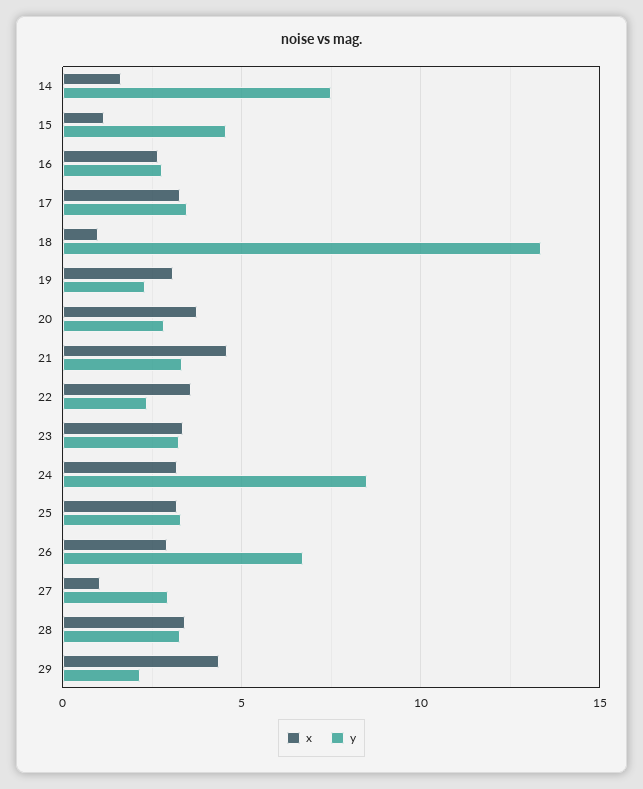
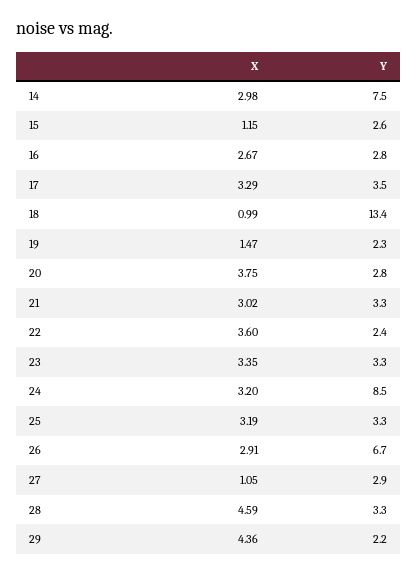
x, 14: 1.5 -> 2.98
y, 15: 4.5 -> 2.6
x, 19: 3 -> 1.47
x, 21: 4.5 -> 3.02
x, 28: 3.5 -> 4.59

